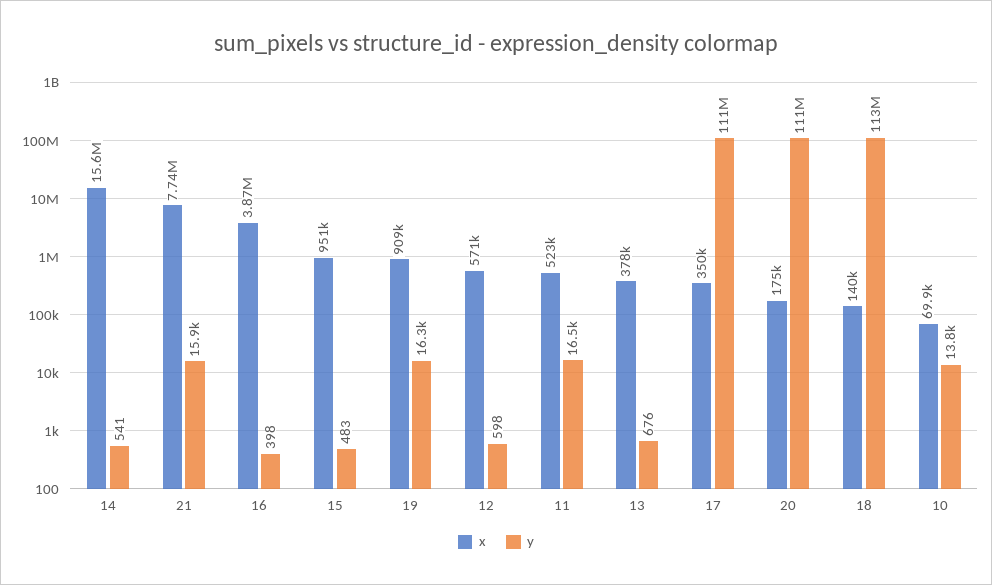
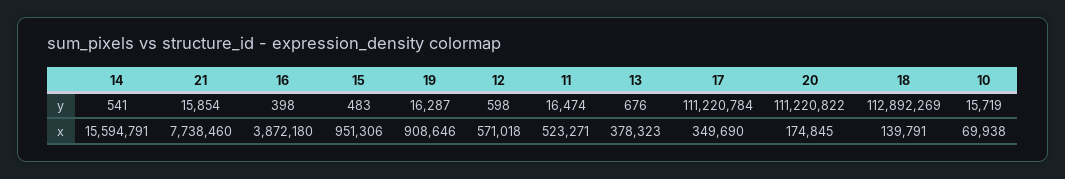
y, 10: 13800 -> 15719

